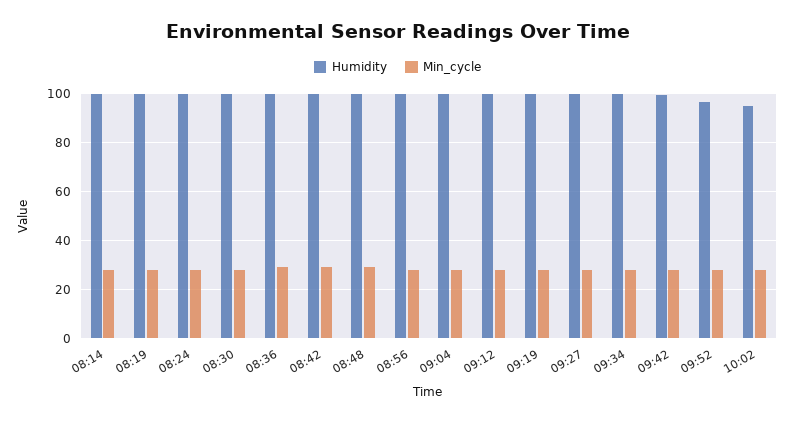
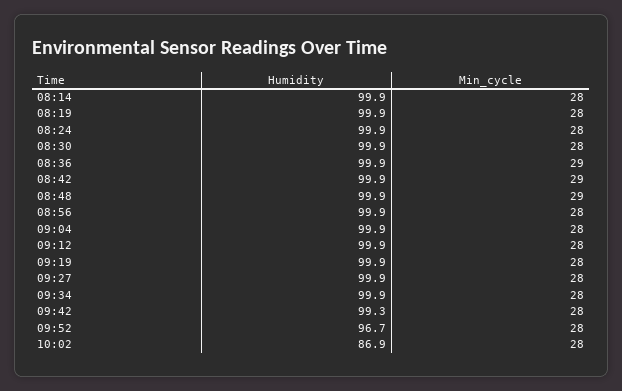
Humidity, 10:02: 95 -> 86.9

